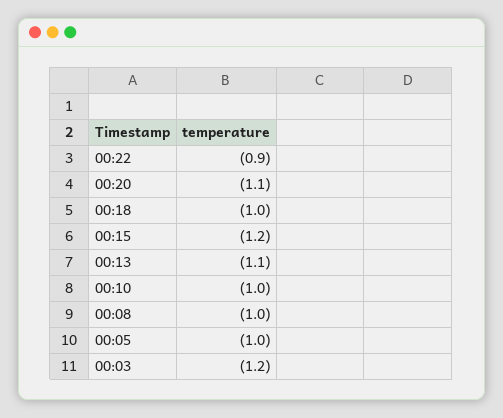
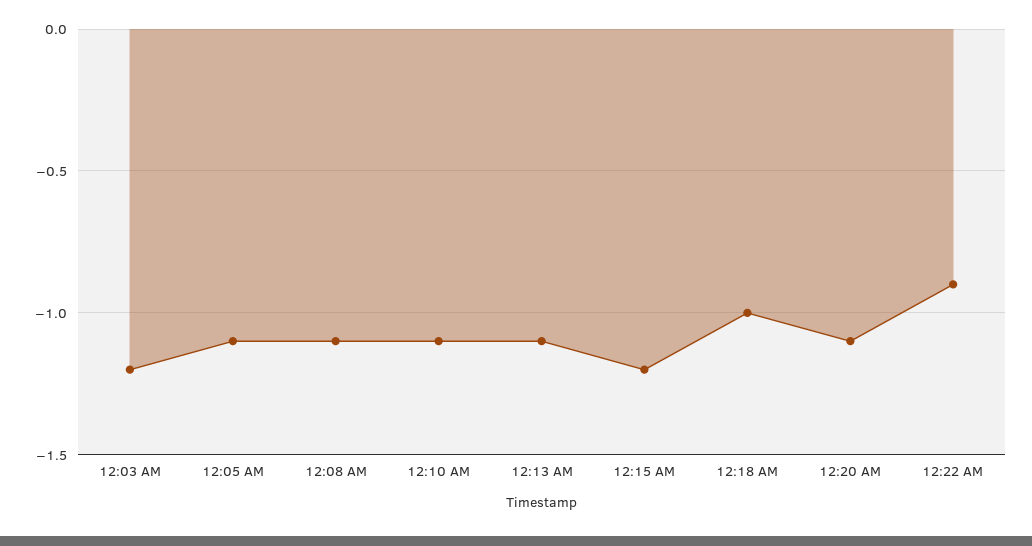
00:10: -1 -> -1.1
00:08: -1 -> -1.1
00:05: -1 -> -1.1

